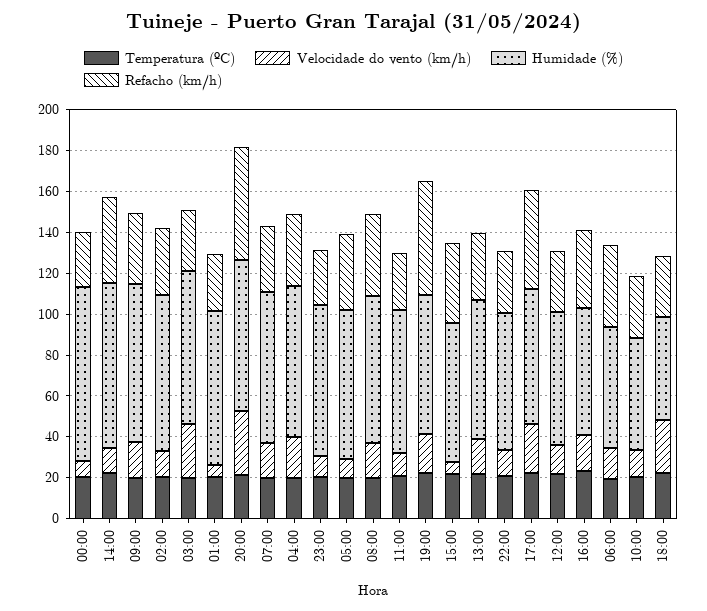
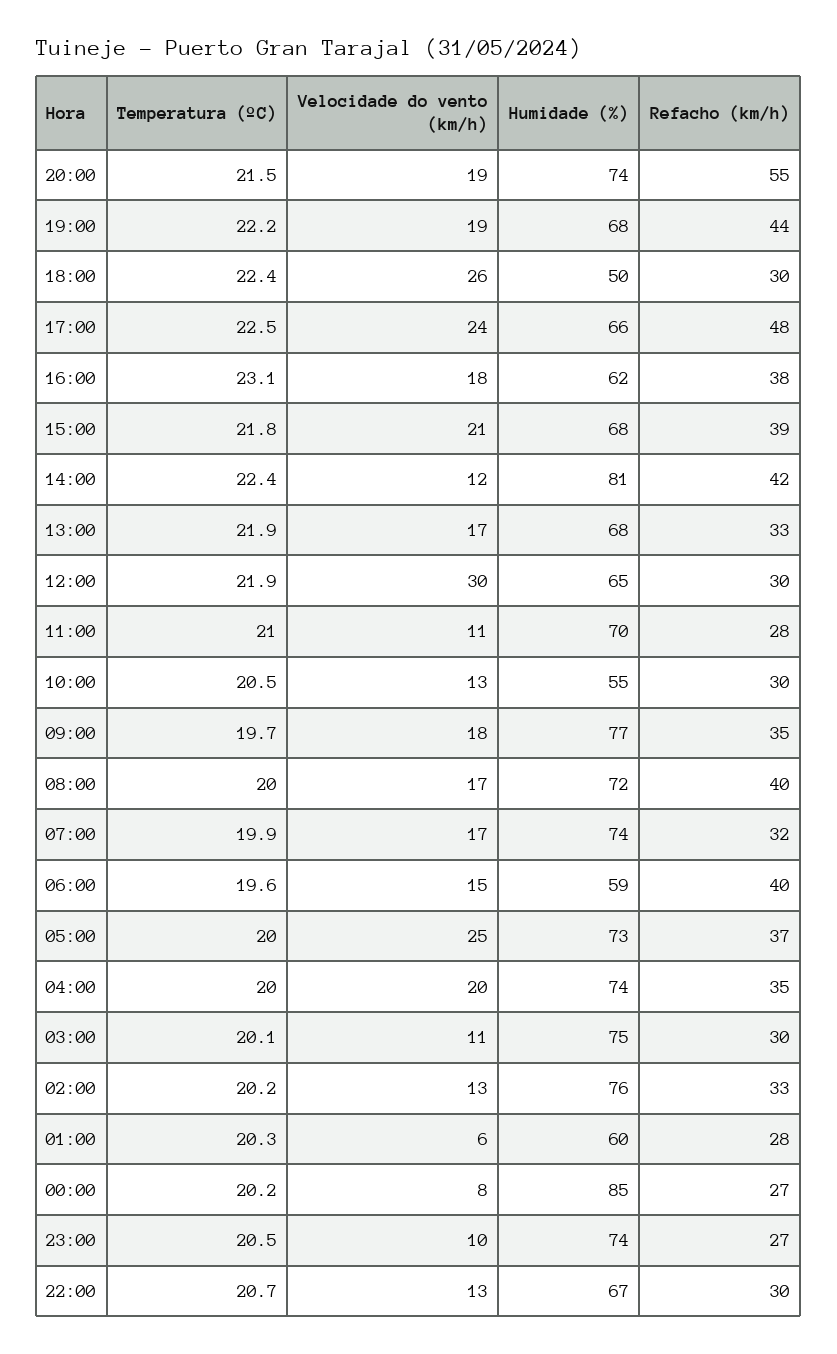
Velocidade do vento (km/h), 03:00: 25 -> 11
Humidade (%), 01:00: 75 -> 60
Velocidade do vento (km/h), 20:00: 30 -> 19
Velocidade do vento (km/h), 05:00: 10 -> 25
Refacho (km/h), 19:00: 55 -> 44
Velocidade do vento (km/h), 15:00: 5 -> 21
Velocidade do vento (km/h), 12:00: 15 -> 30

